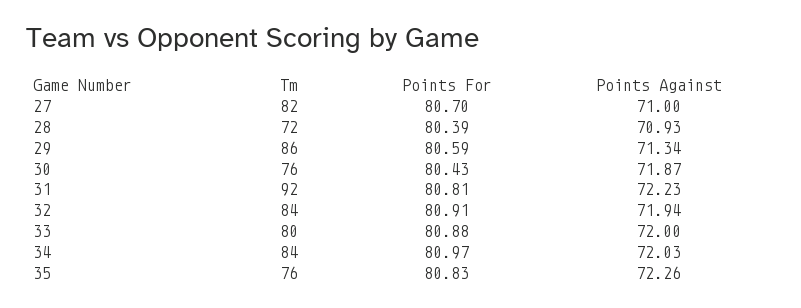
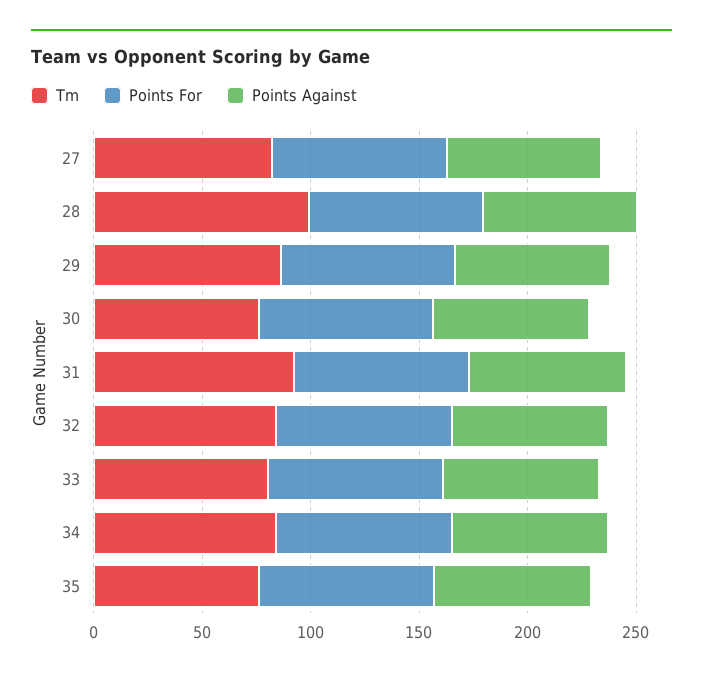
Tm, 28: 72 -> 100

